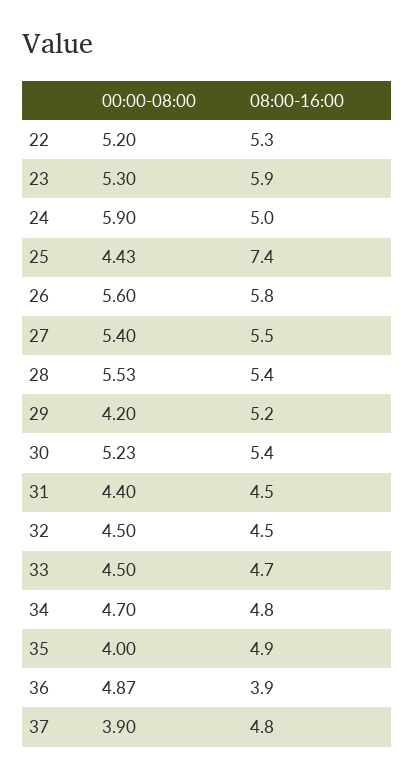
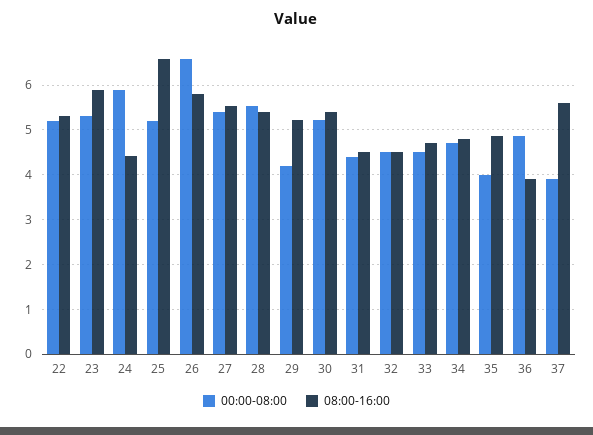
08:00-16:00, 24: 5 -> 4.4
00:00-08:00, 25: 4.43 -> 5.2
08:00-16:00, 25: 7.4 -> 6.6
00:00-08:00, 26: 5.6 -> 6.6
08:00-16:00, 37: 4.8 -> 5.6

